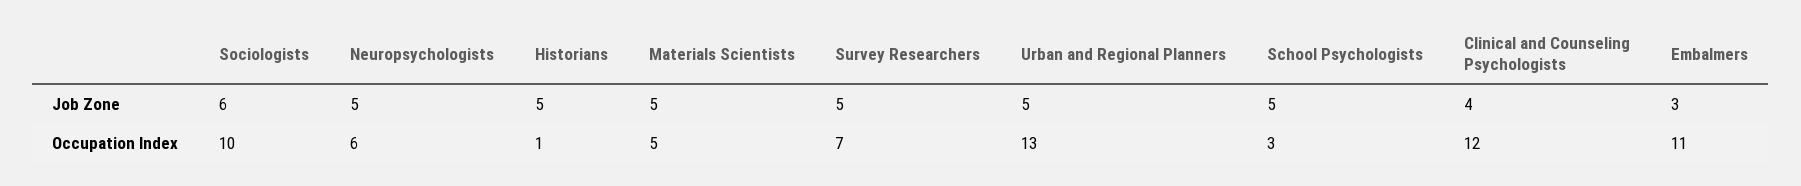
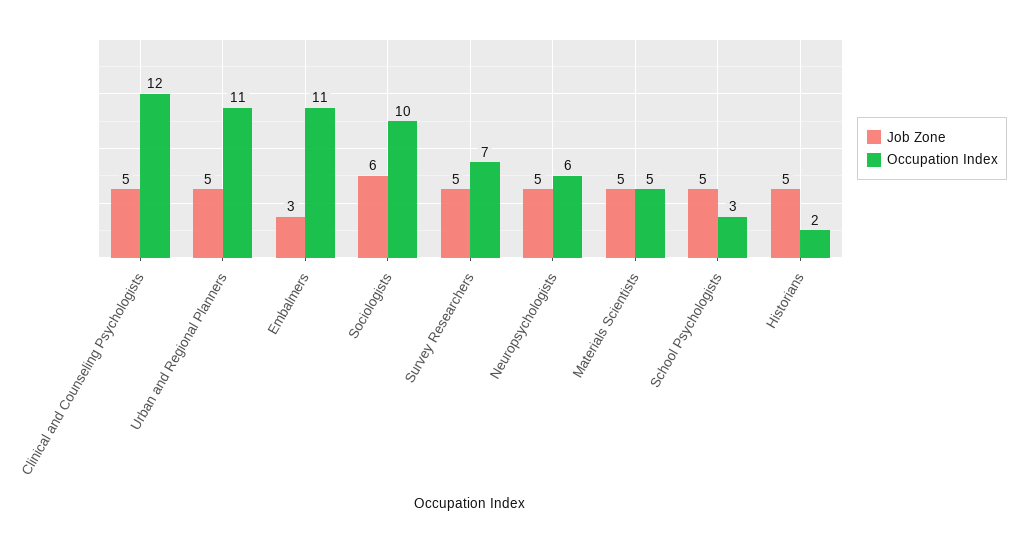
Job Zone, Clinical and Counseling Psychologists: 4 -> 5
Occupation Index, Historians: 1 -> 2
Occupation Index, Urban and Regional Planners: 13 -> 11

